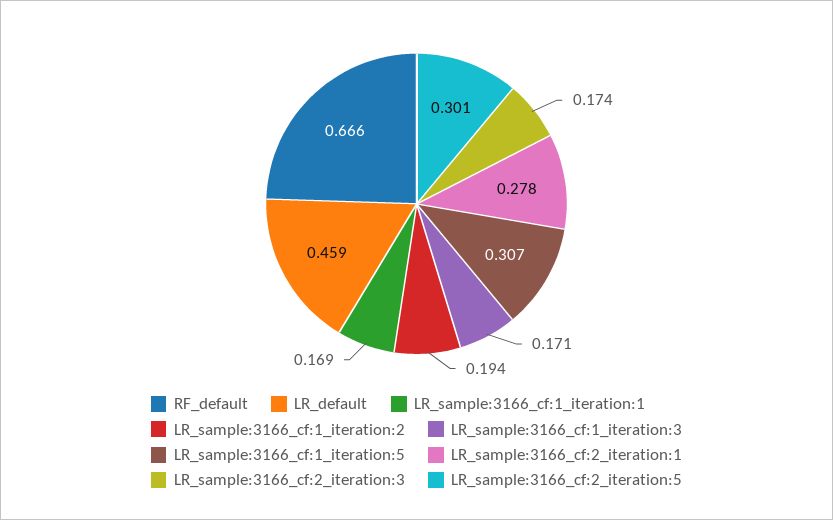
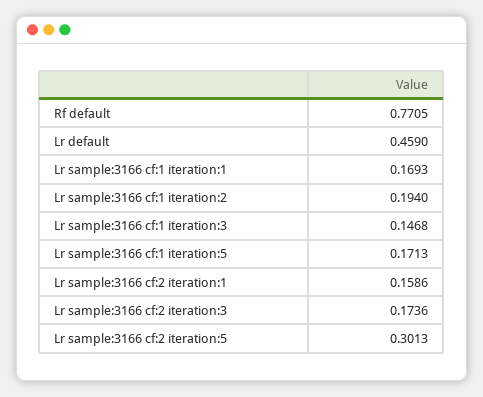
RF_default: 0.666 -> 0.7705
LR_sample:3166_cf:1_iteration:3: 0.171 -> 0.1468
LR_sample:3166_cf:1_iteration:5: 0.307 -> 0.1713
LR_sample:3166_cf:2_iteration:1: 0.278 -> 0.1586

